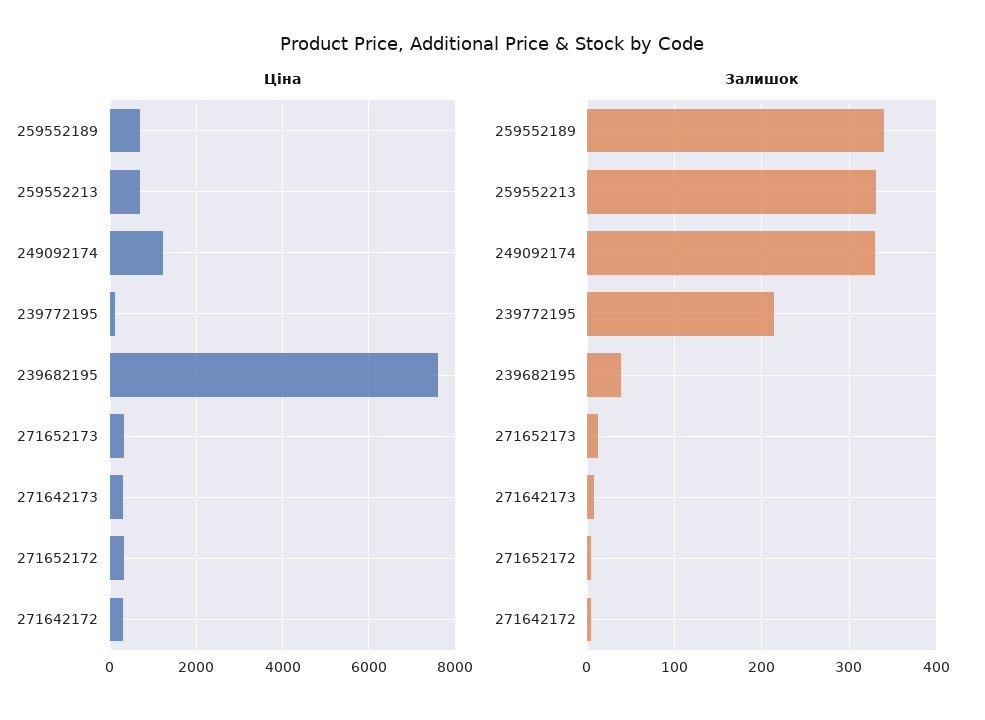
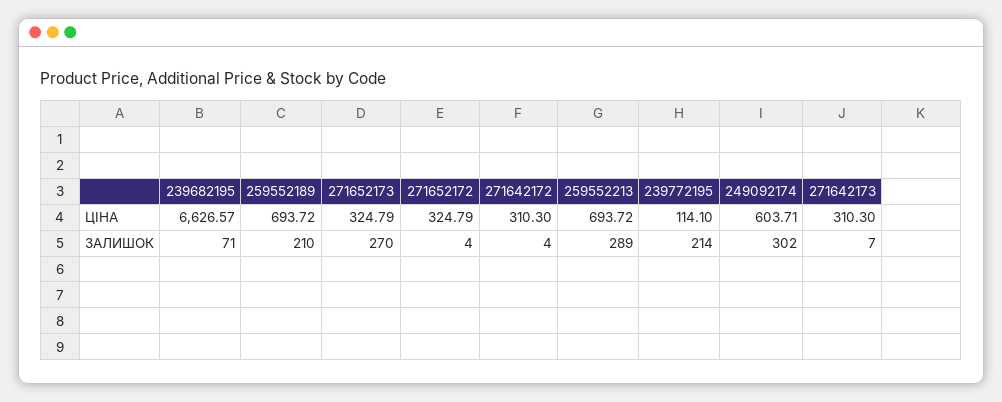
Ціна, 249092174: 1200 -> 603.71
Ціна, 239682195: 7600 -> 6626.57
Залишок, 259552189: 340 -> 210
Залишок, 259552213: 330 -> 289
Залишок, 249092174: 330 -> 302
Залишок, 239682195: 40 -> 71
Залишок, 271652173: 10 -> 270

